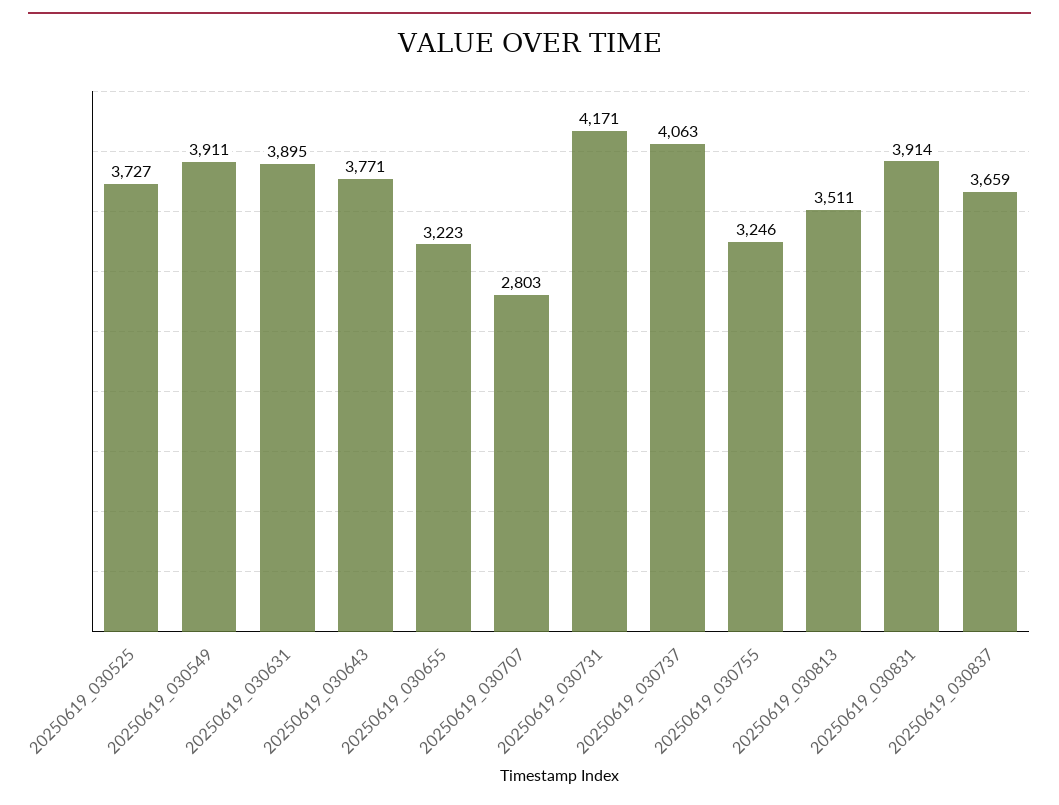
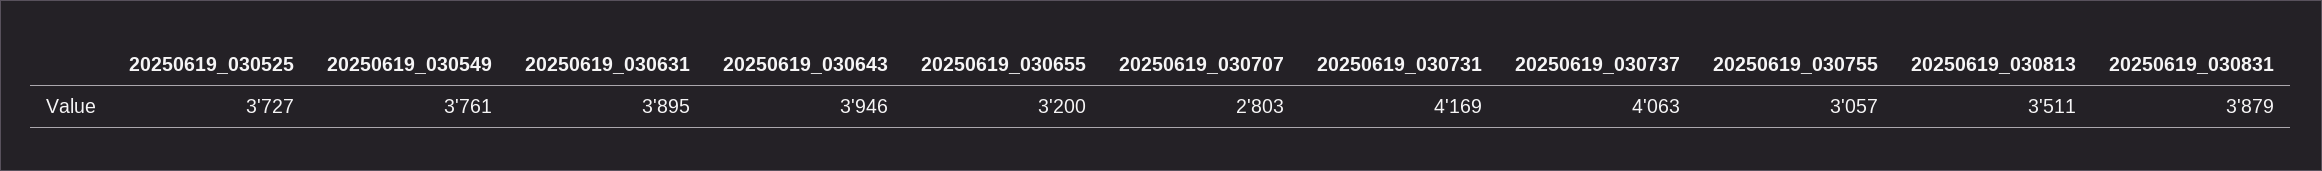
20250619_030549: 3911 -> 3761
20250619_030643: 3771 -> 3946
20250619_030655: 3223 -> 3200
20250619_030731: 4171 -> 4169
20250619_030755: 3246 -> 3057
20250619_030831: 3914 -> 3879
20250619_030837: 3659 -> none

